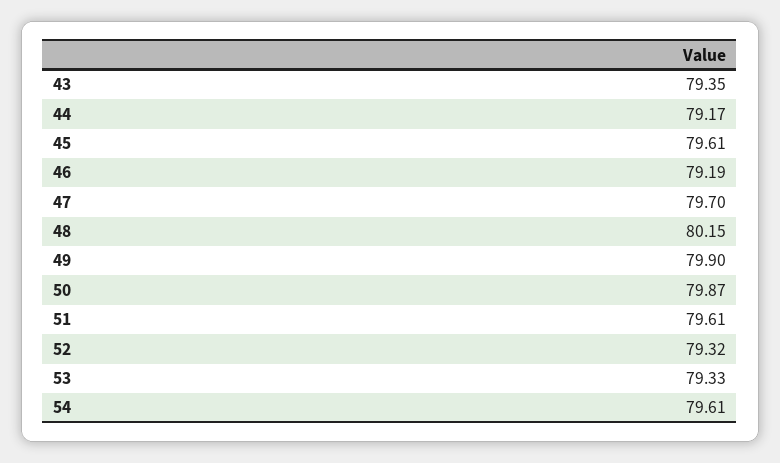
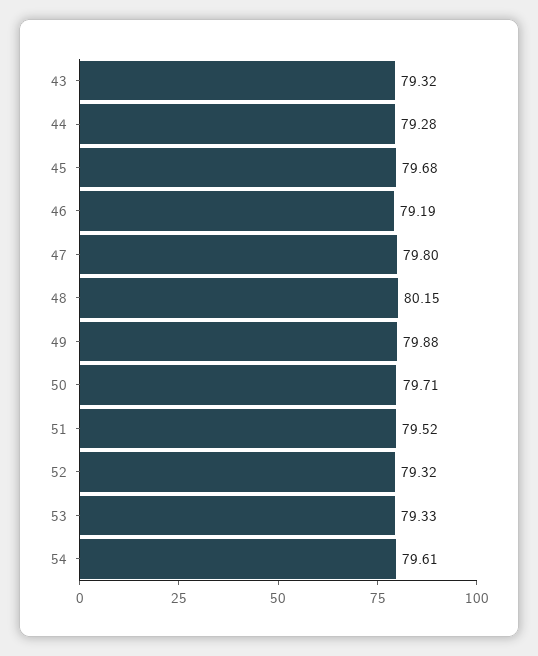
43: 79.35 -> 79.32
44: 79.17 -> 79.28
45: 79.61 -> 79.68
47: 79.7 -> 79.8
49: 79.9 -> 79.88
50: 79.87 -> 79.71
51: 79.61 -> 79.52

